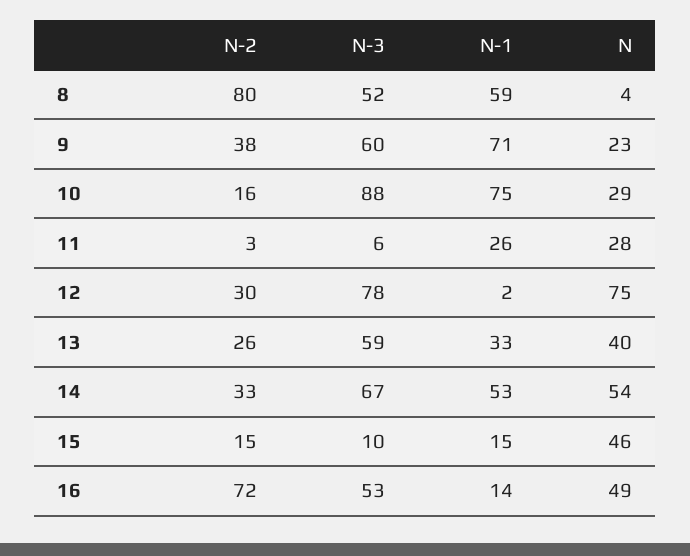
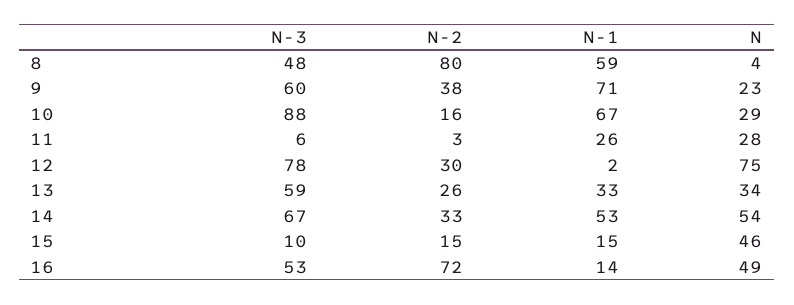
N-3, 8: 52 -> 48
N-1, 10: 75 -> 67
N, 13: 40 -> 34

